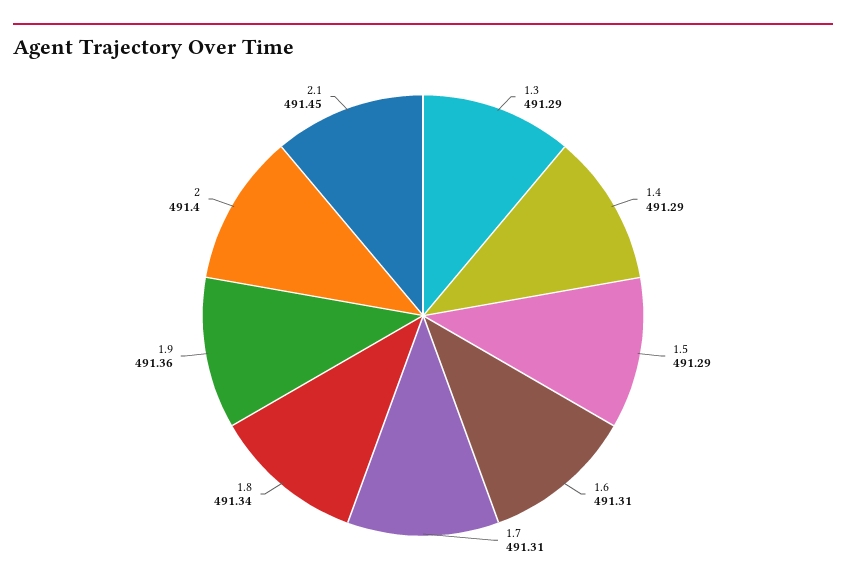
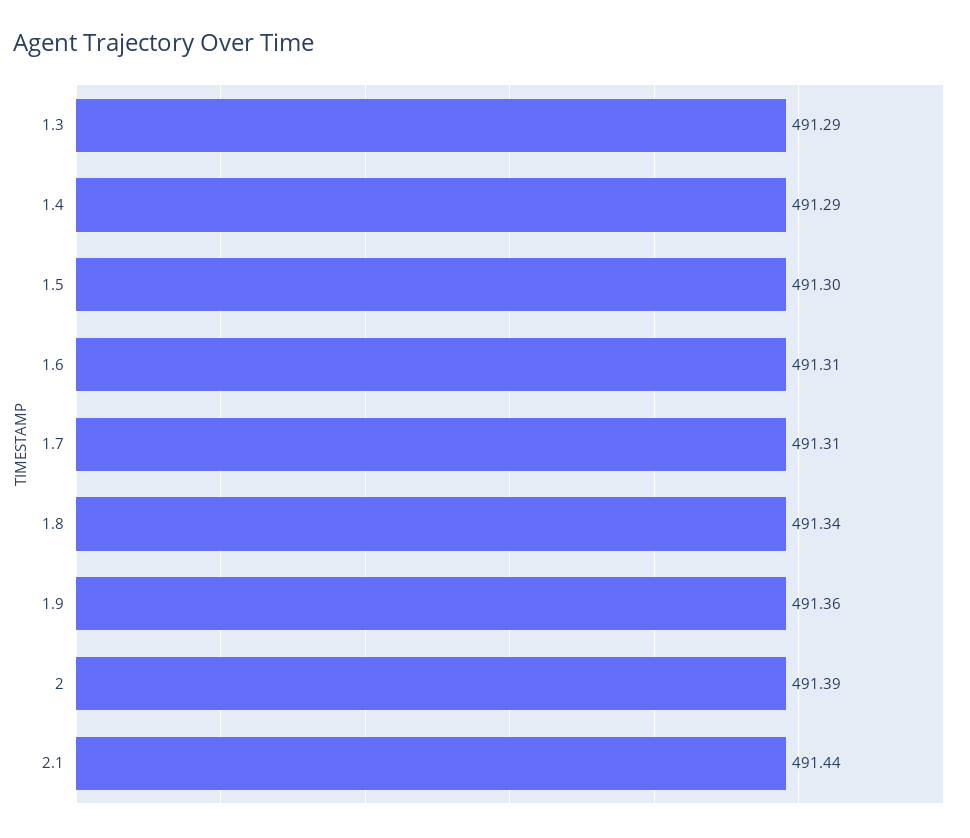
1.5: 491.29 -> 491.3
2: 491.4 -> 491.39
2.1: 491.45 -> 491.44

